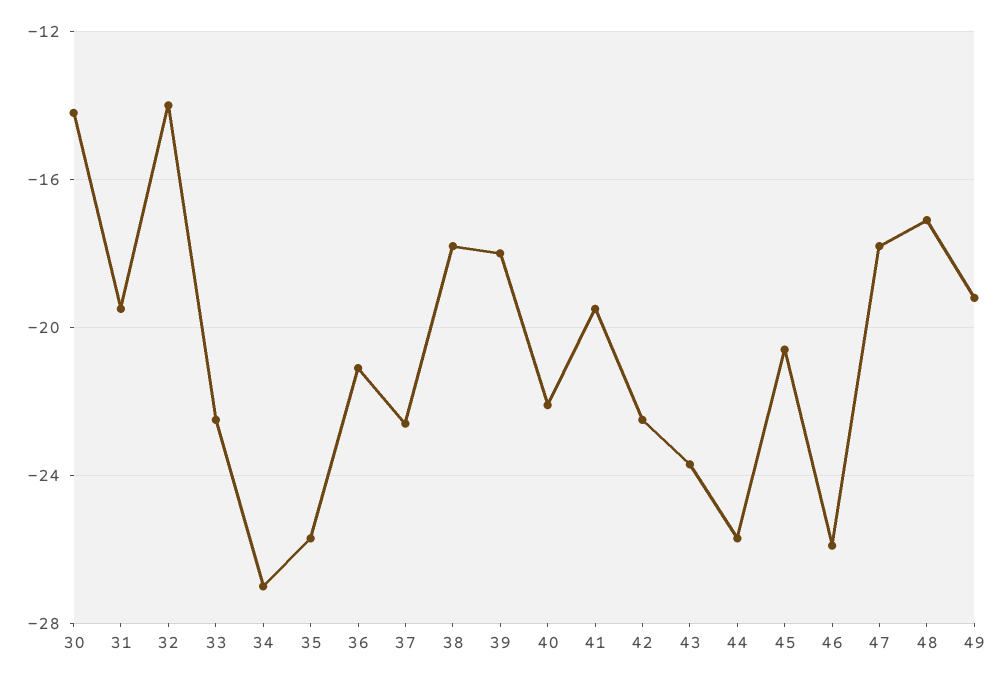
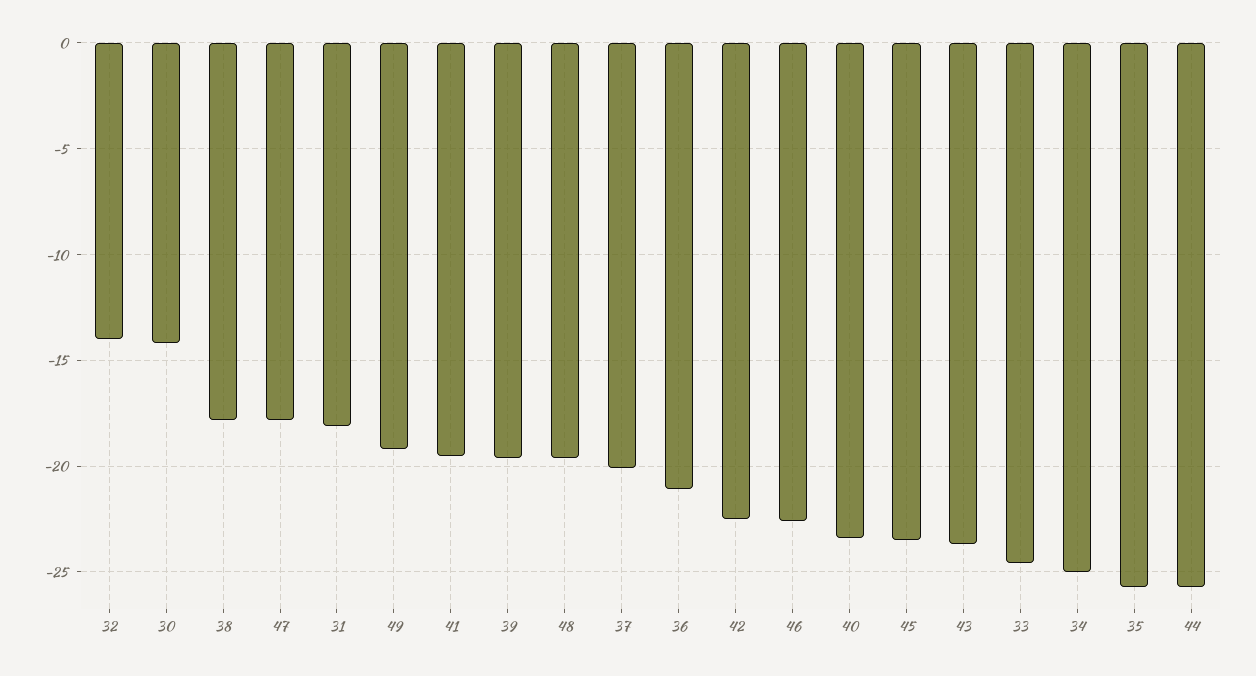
31: -19.5 -> -18
33: -22.5 -> -24.5
34: -27 -> -25
37: -22.5 -> -20
39: -18 -> -19.5
40: -22 -> -23.5
45: -20.5 -> -23.5
46: -26 -> -22.5
48: -17 -> -19.5

